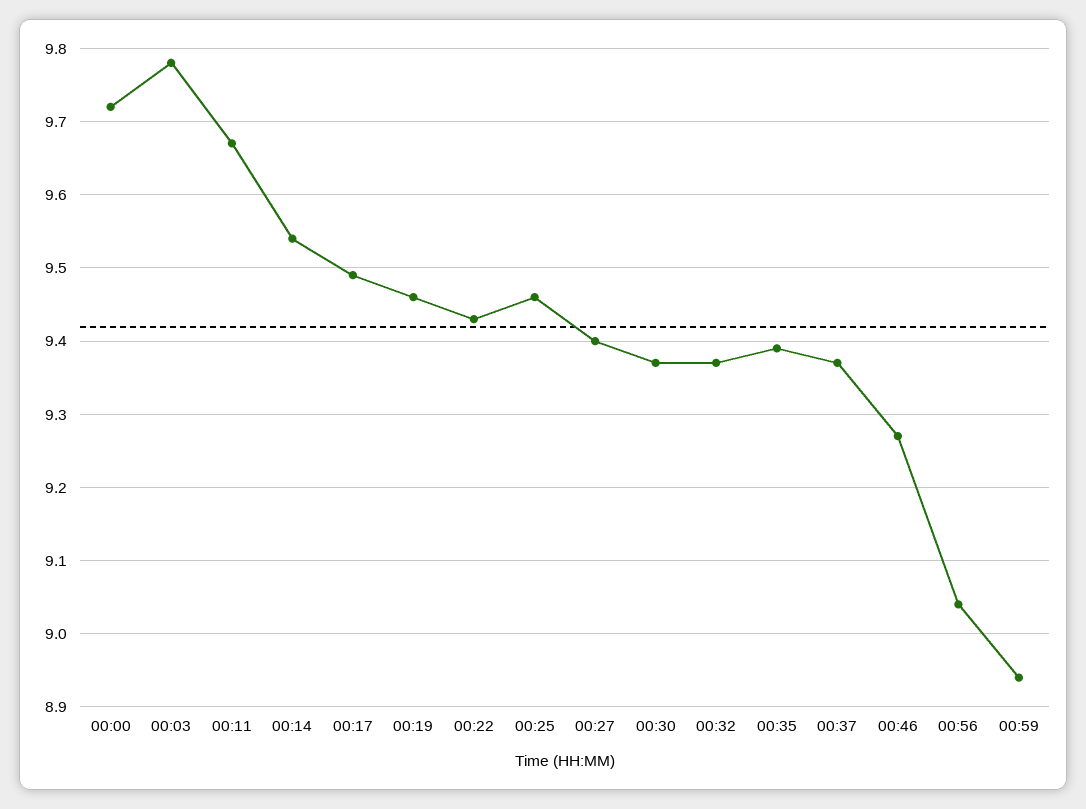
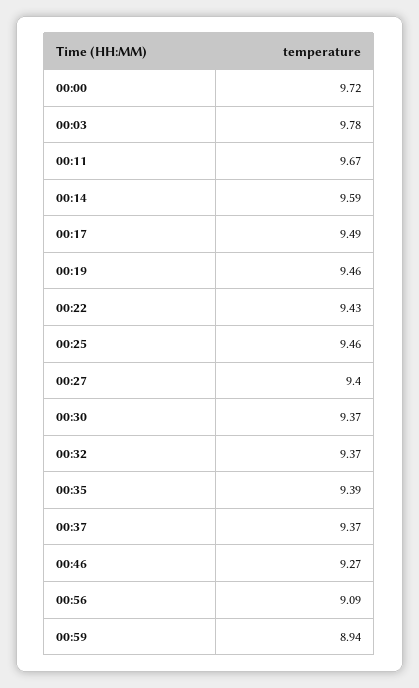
00:14: 9.54 -> 9.59
00:56: 9.04 -> 9.09

